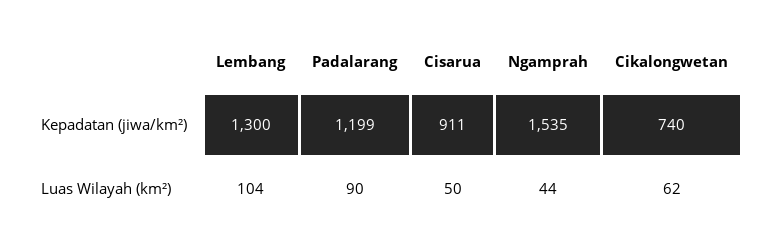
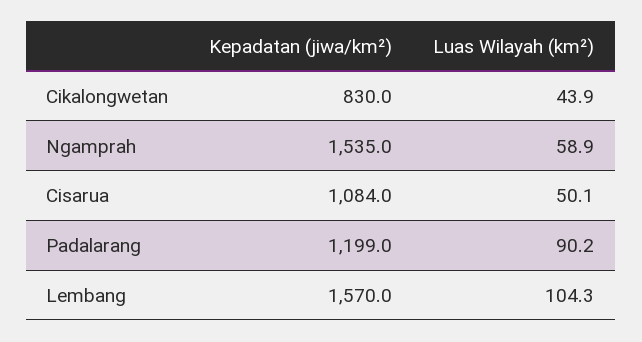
Lembang, Kepadatan (jiwa/km²): 1300 -> 1570
Cisarua, Kepadatan (jiwa/km²): 911 -> 1084
Cikalongwetan, Kepadatan (jiwa/km²): 740 -> 830
Ngamprah, Luas Wilayah (km²): 44 -> 58.9
Cikalongwetan, Luas Wilayah (km²): 62 -> 43.9

